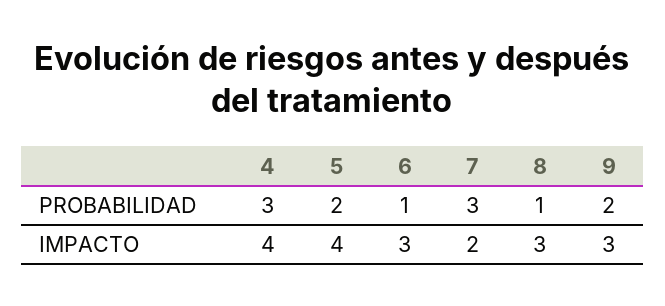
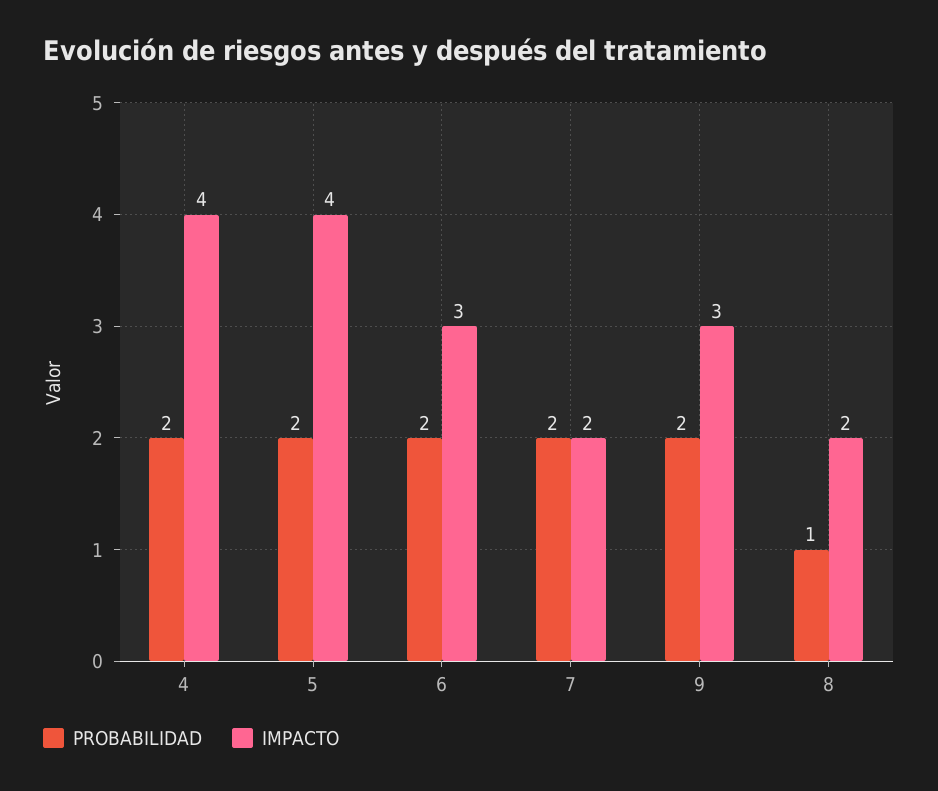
PROBABILIDAD, 4: 3 -> 2
PROBABILIDAD, 6: 1 -> 2
PROBABILIDAD, 7: 3 -> 2
IMPACTO, 8: 3 -> 2

